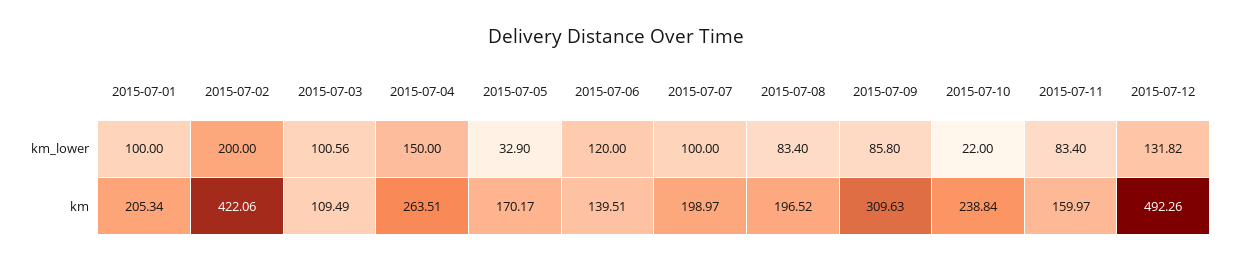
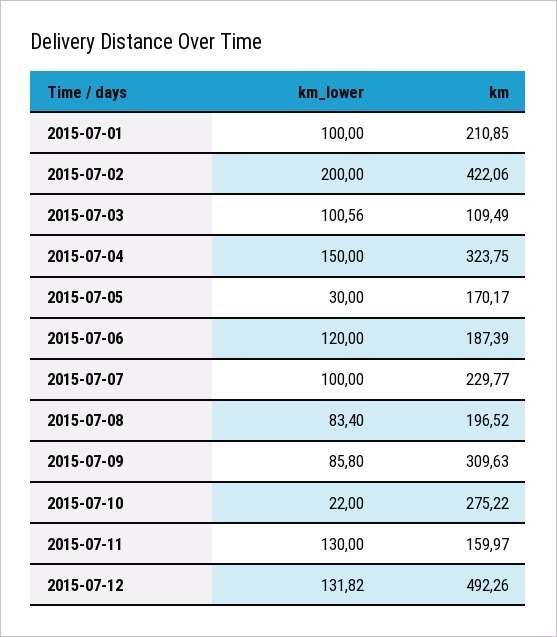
2015-07-05, km_lower: 32.9 -> 30
2015-07-11, km_lower: 83.4 -> 130
2015-07-01, km: 205.34 -> 210.85
2015-07-04, km: 263.51 -> 323.75
2015-07-06, km: 139.51 -> 187.39
2015-07-07, km: 198.97 -> 229.77
2015-07-10, km: 238.84 -> 275.22

